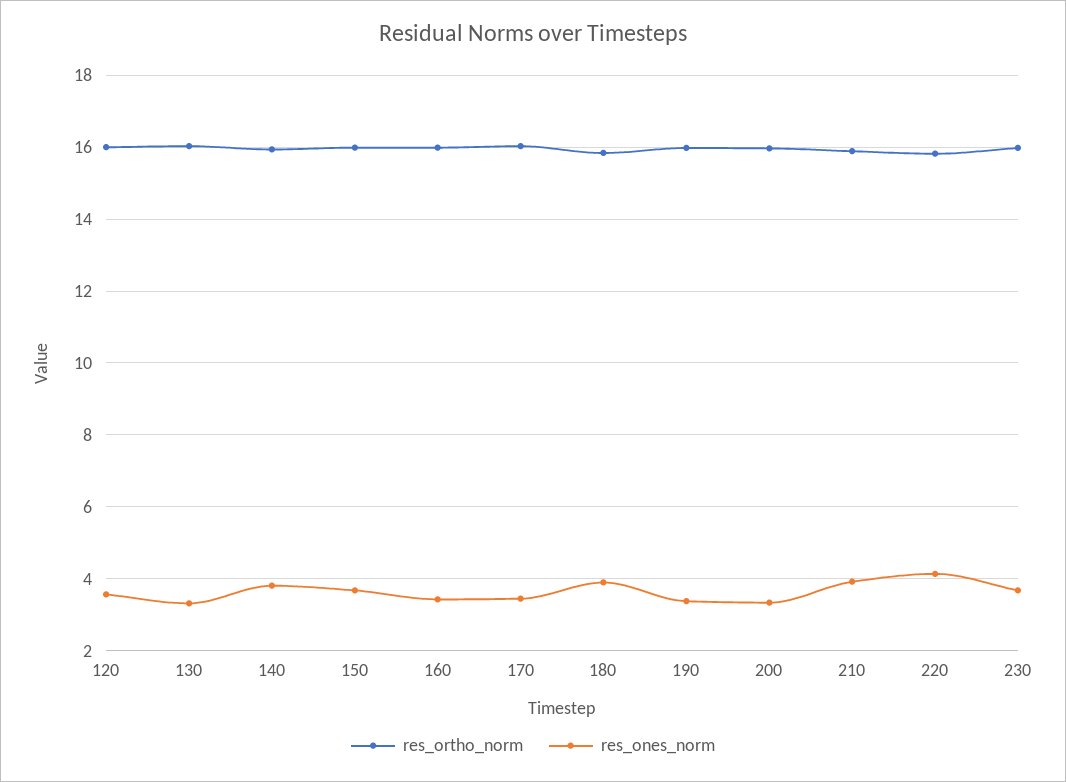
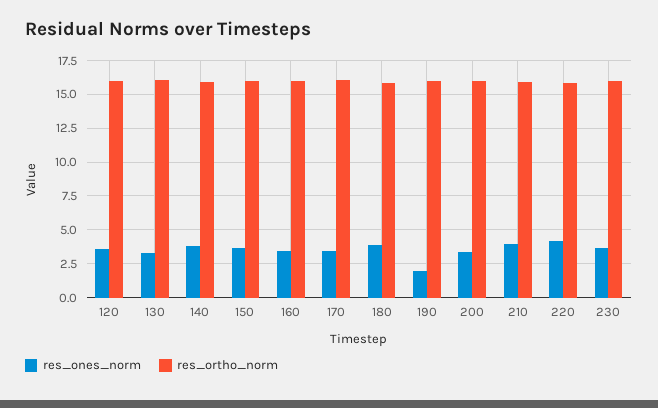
res_ones_norm, 190: 3.4 -> 2

